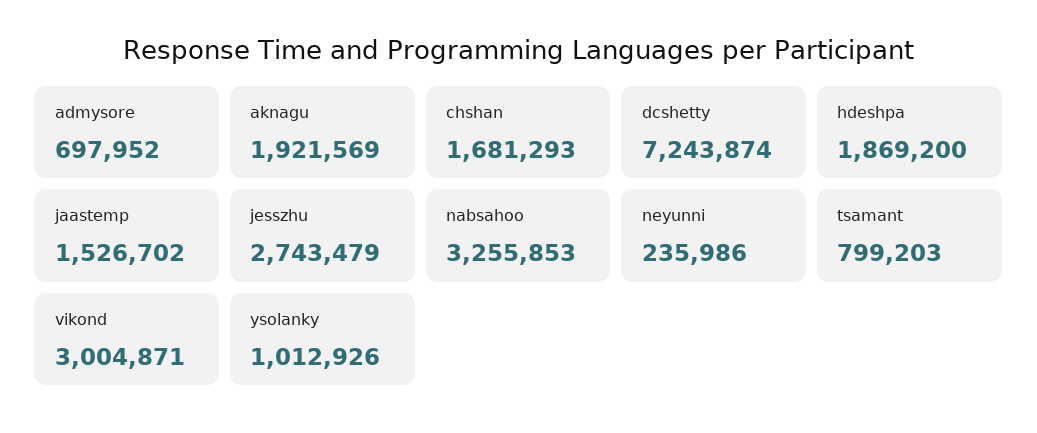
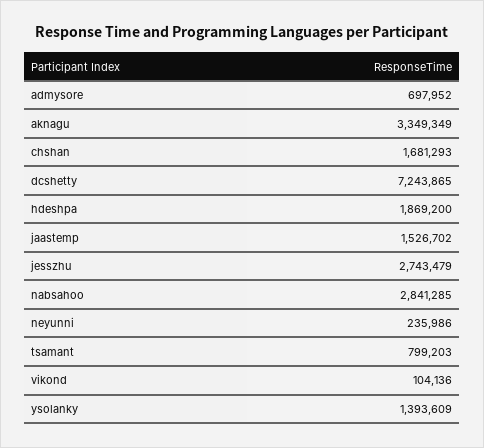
aknagu: 1921569 -> 3349349
dcshetty: 7243874 -> 7243865
nabsahoo: 3255853 -> 2841285
vikond: 3004871 -> 104136
ysolanky: 1012926 -> 1393609

